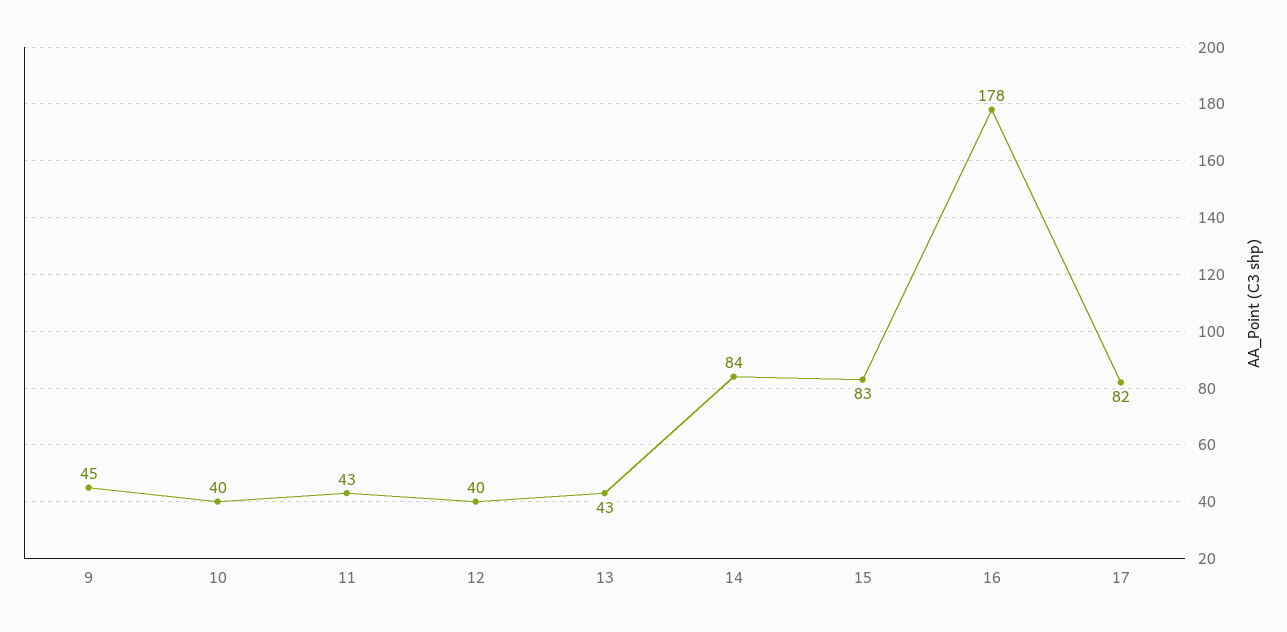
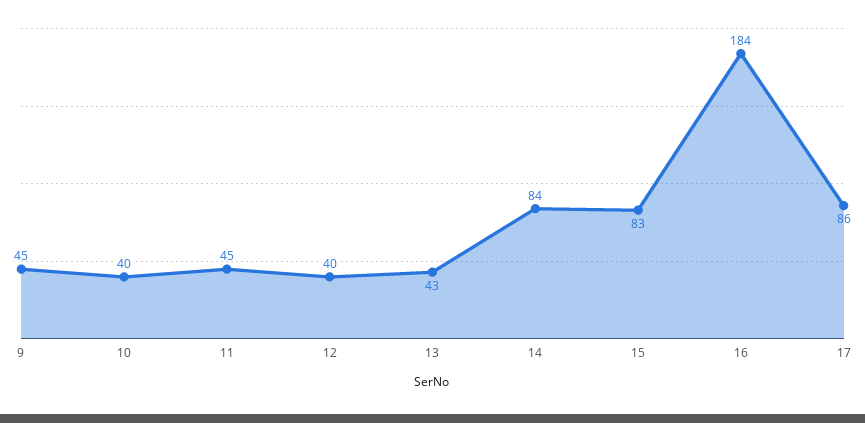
11: 43 -> 45
16: 178 -> 184
17: 82 -> 86

